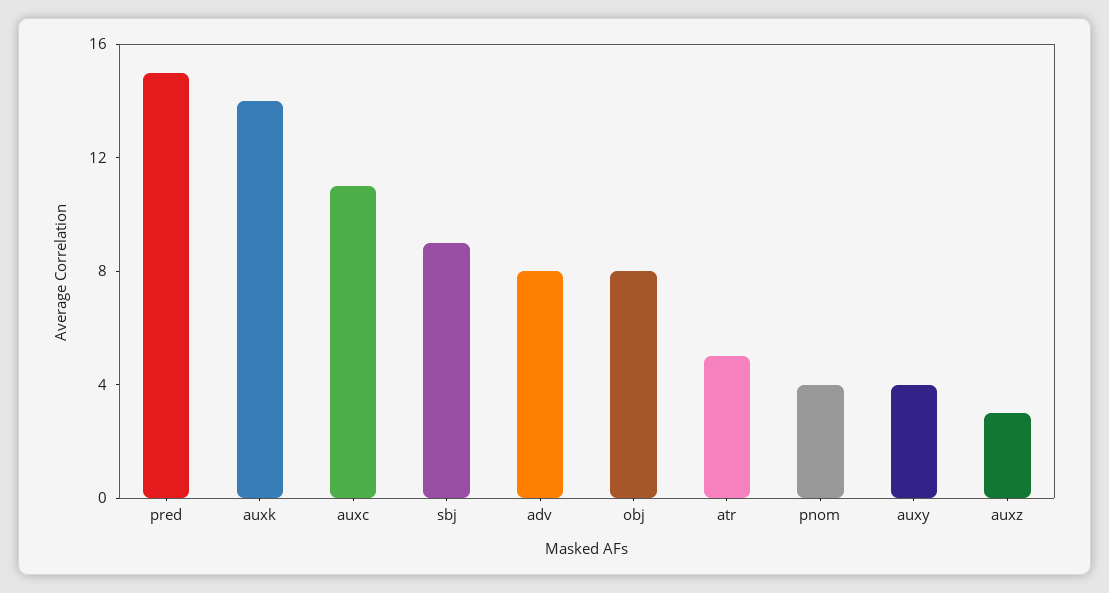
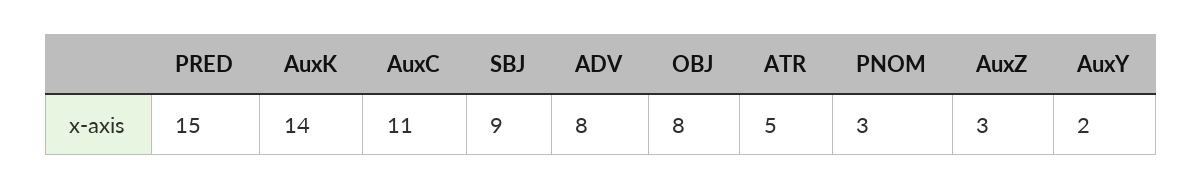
pnom: 4 -> 3
auxy: 4 -> 2

